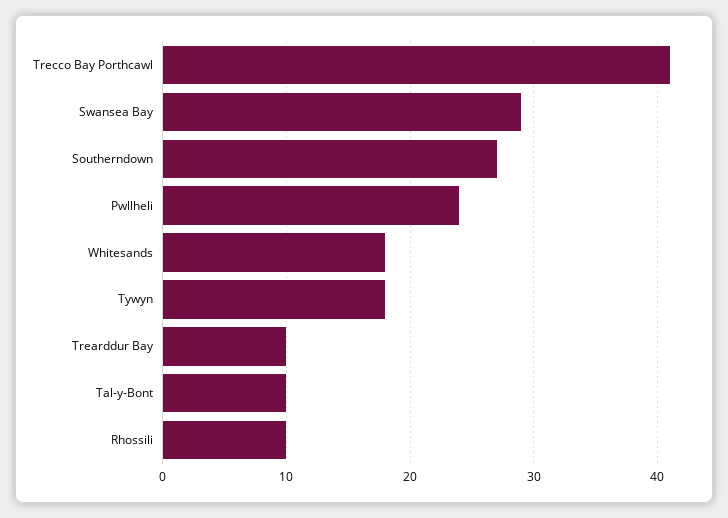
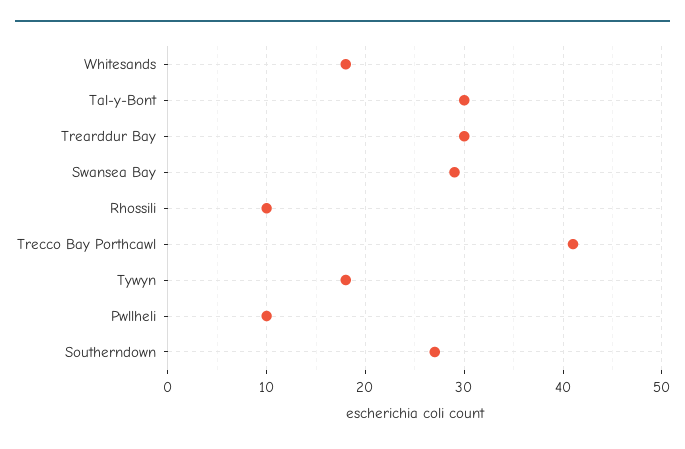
Pwllheli: 24 -> 10
Trearddur Bay: 10 -> 30
Tal-y-Bont: 10 -> 30

